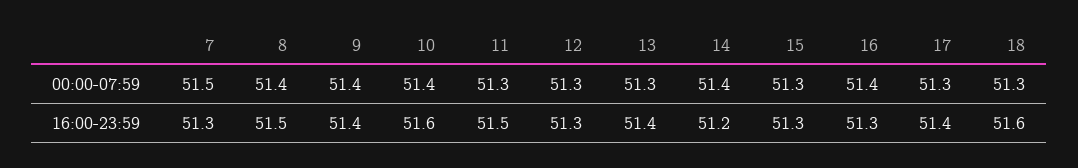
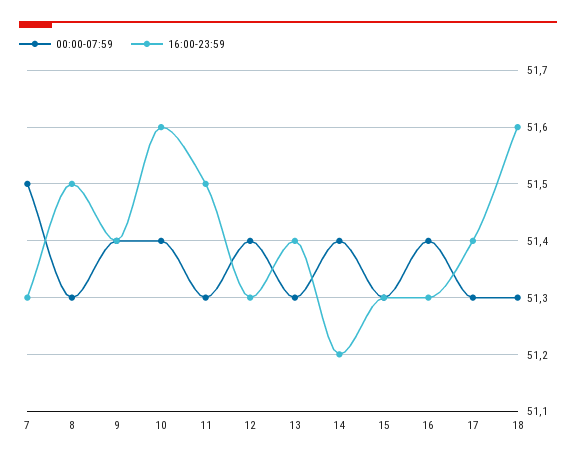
00:00-07:59, 8: 51.4 -> 51.3
00:00-07:59, 12: 51.3 -> 51.4

